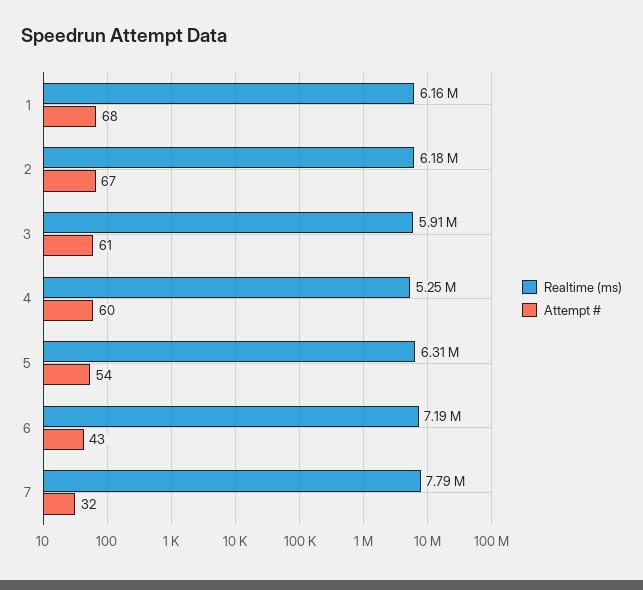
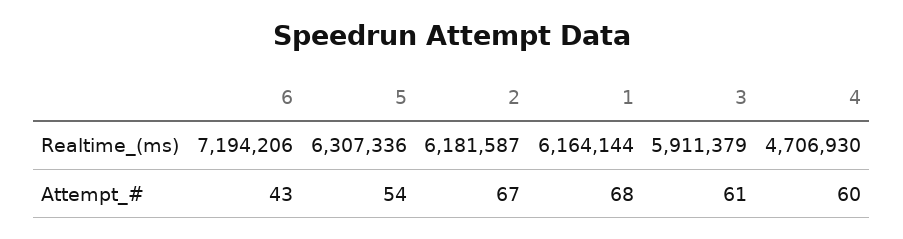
Realtime (ms), 4: 5250000 -> 4706930
Realtime (ms), 7: 7790000 -> none
Attempt #, 7: 32 -> none

